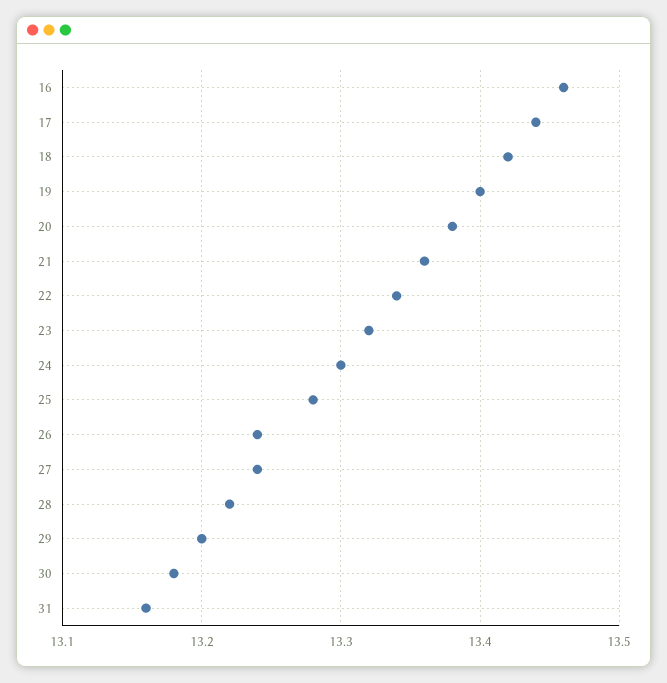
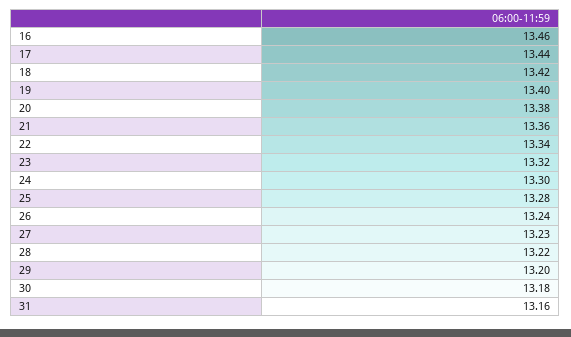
27: 13.24 -> 13.23

